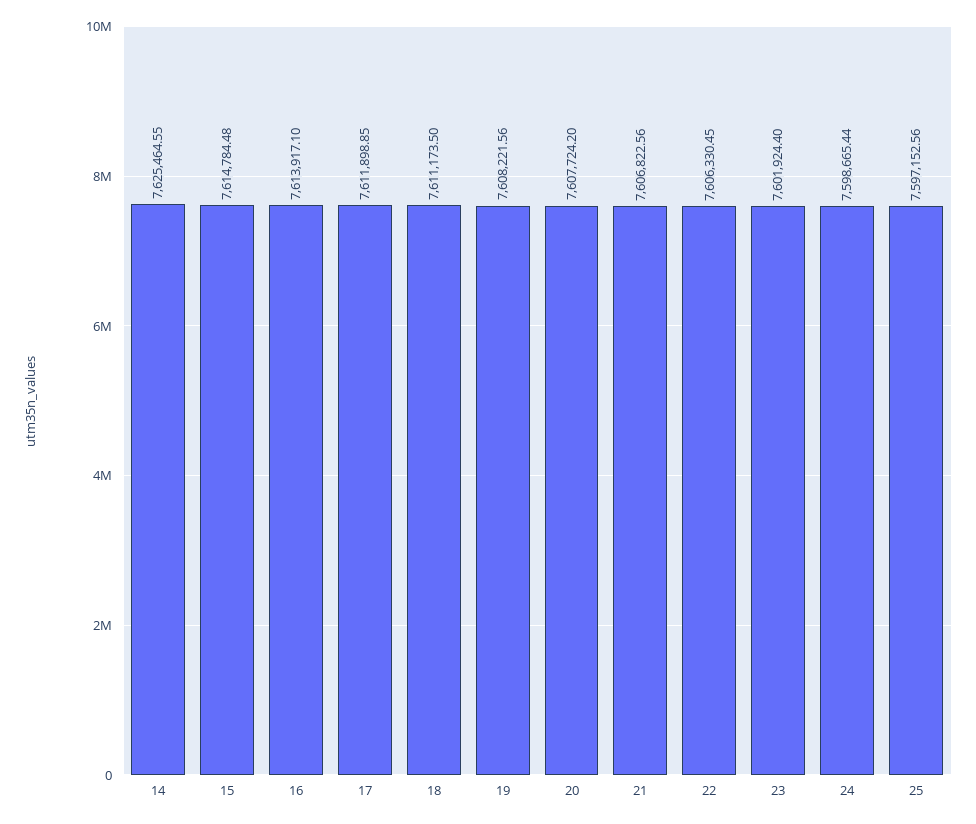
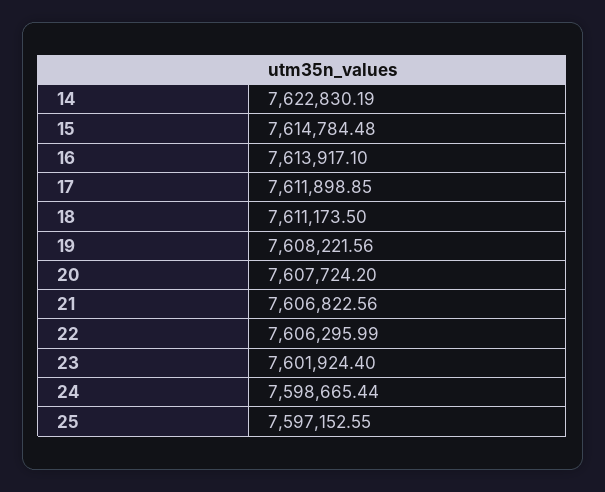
14: 7625464.55 -> 7622830.19
22: 7606330.45 -> 7606295.99
25: 7597152.56 -> 7597152.55

